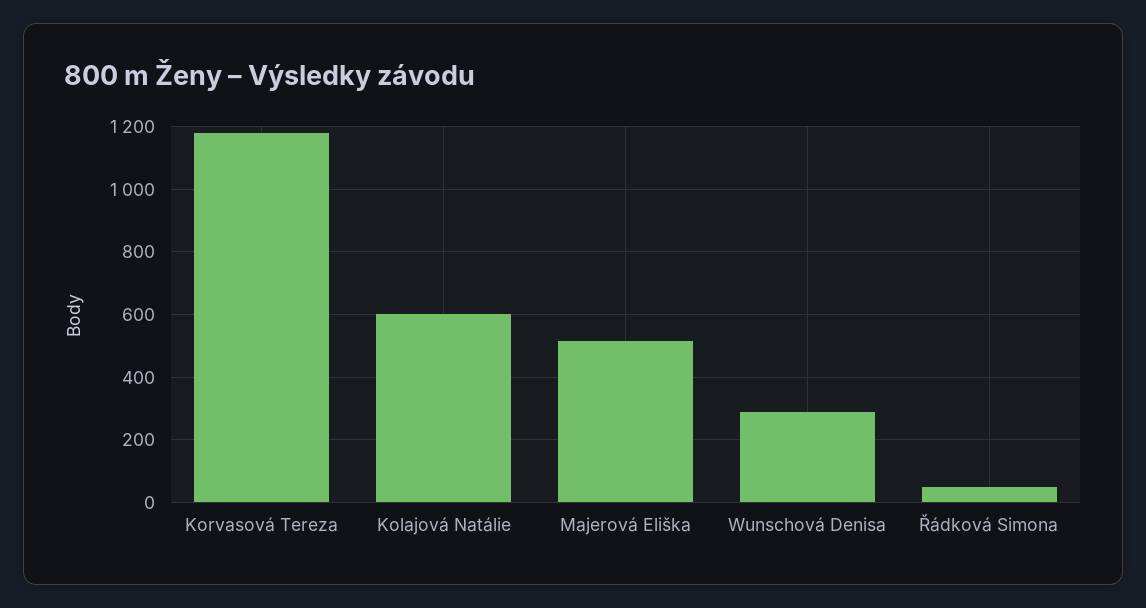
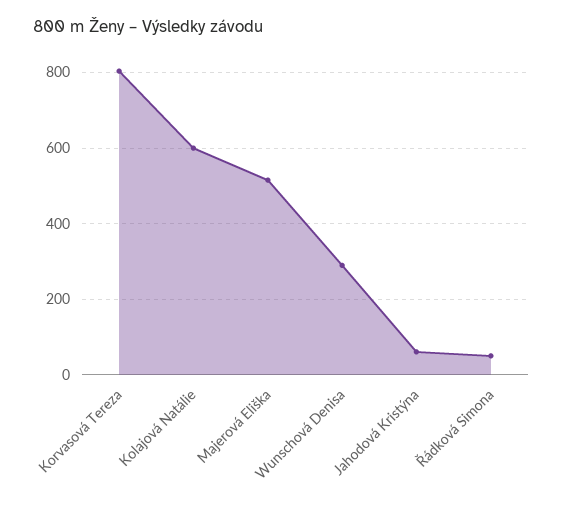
Korvasová Tereza: 1180 -> 800
Jahodová Kristýna: none -> 60

